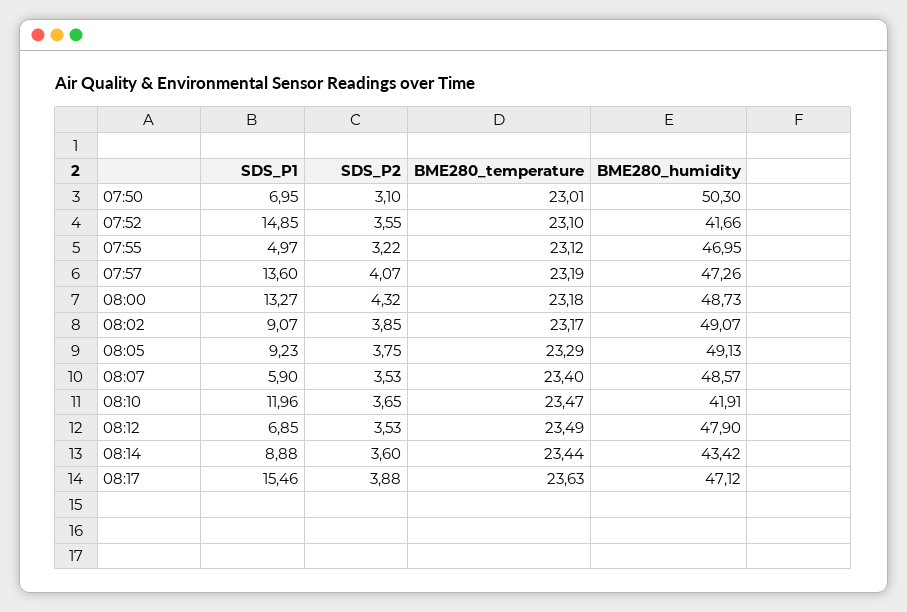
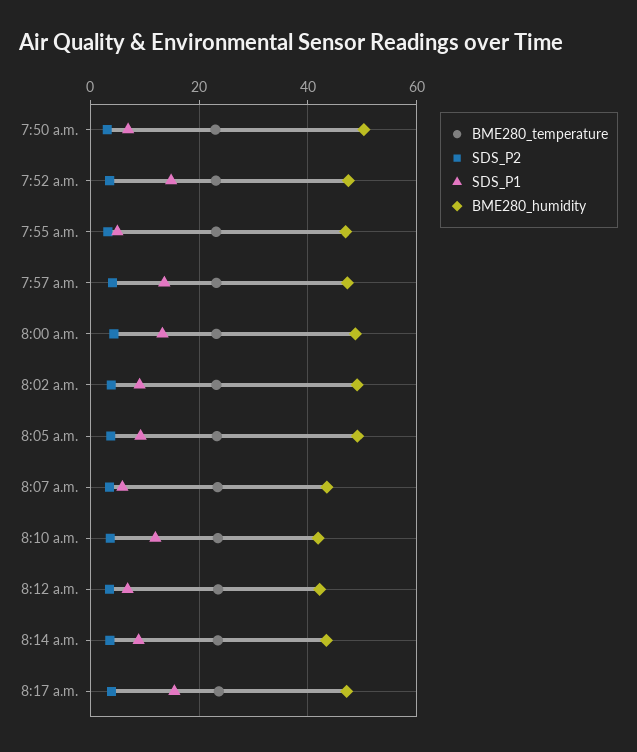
BME280_humidity, 07:52: 41.66 -> 48
BME280_humidity, 08:07: 48.57 -> 44
BME280_humidity, 08:12: 47.9 -> 42

